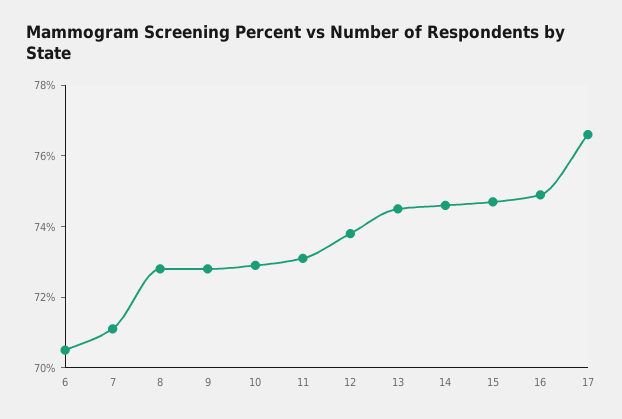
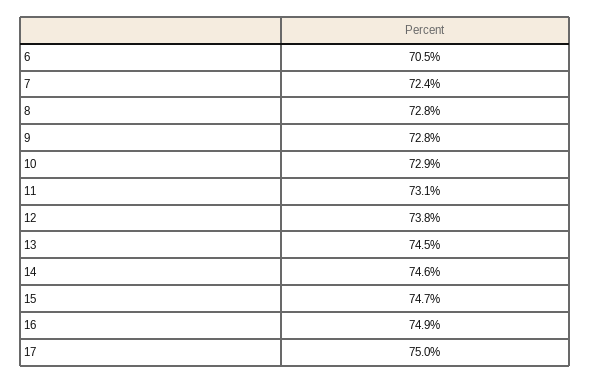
7: 71 -> 72.4
17: 76.5 -> 75

